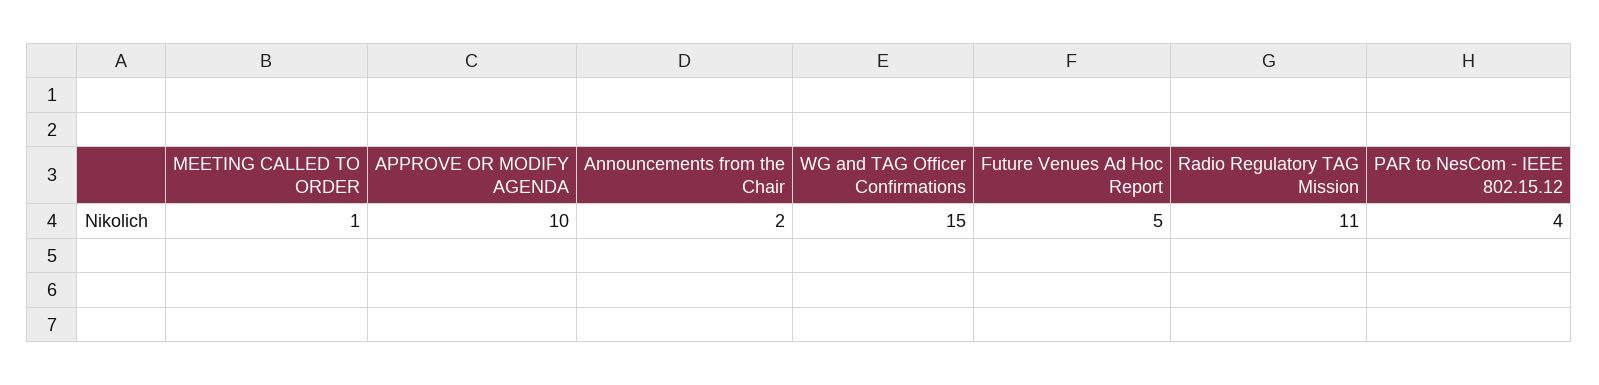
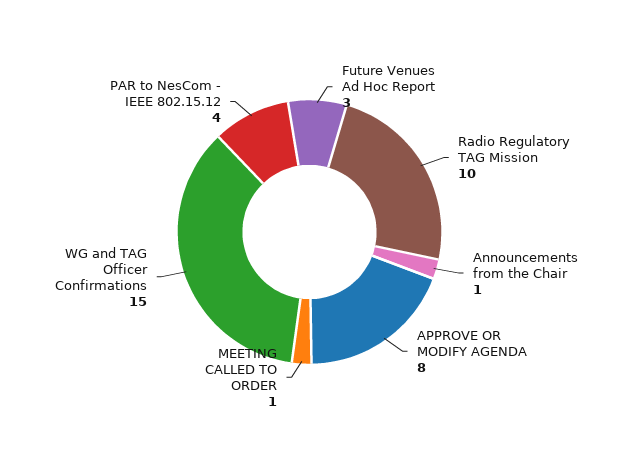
APPROVE OR MODIFY AGENDA: 10 -> 8
Announcements from the Chair: 2 -> 1
Future Venues Ad Hoc Report: 5 -> 3
Radio Regulatory TAG Mission: 11 -> 10

